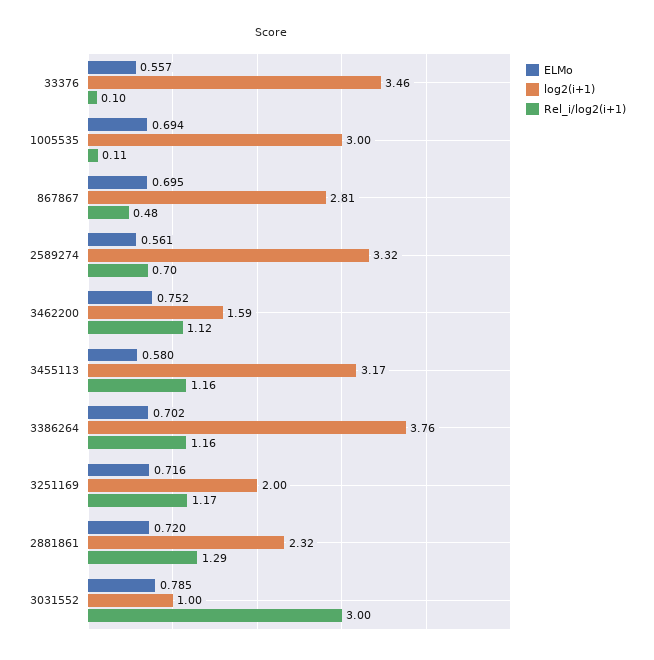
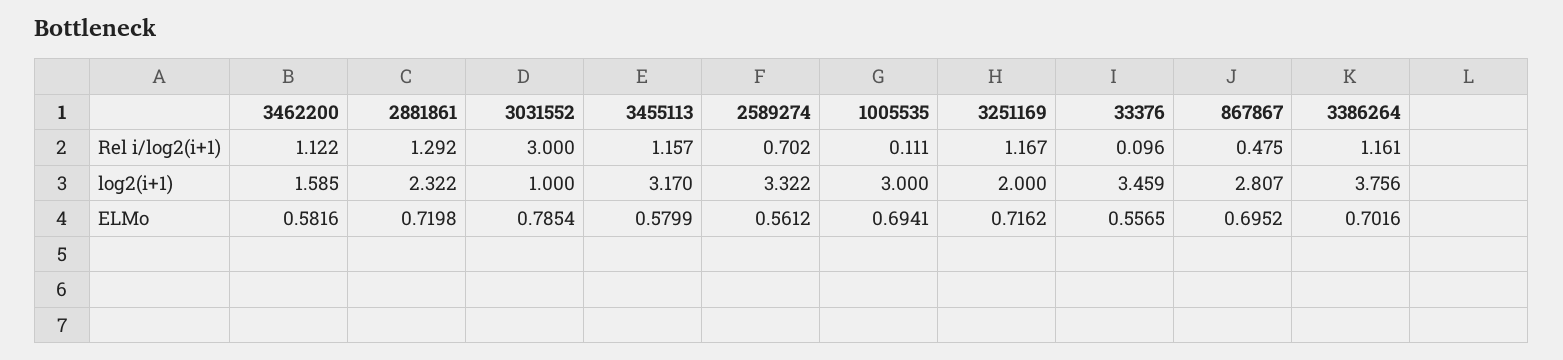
ELMo, 3462200: 0.752 -> 0.5816

